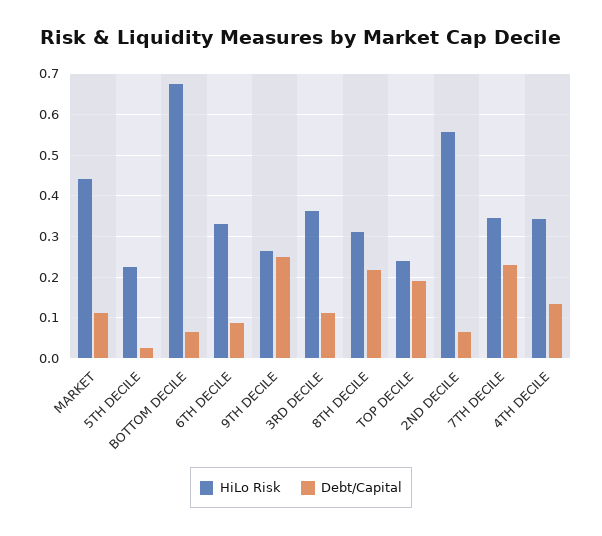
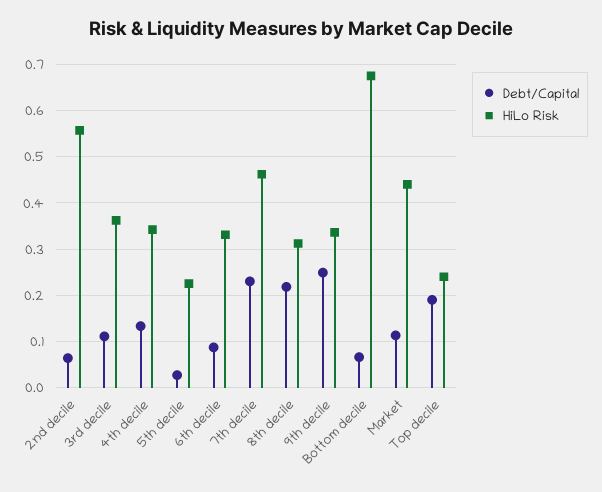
HiLo Risk, 9TH DECILE: 0.26 -> 0.34
HiLo Risk, 7TH DECILE: 0.34 -> 0.46

